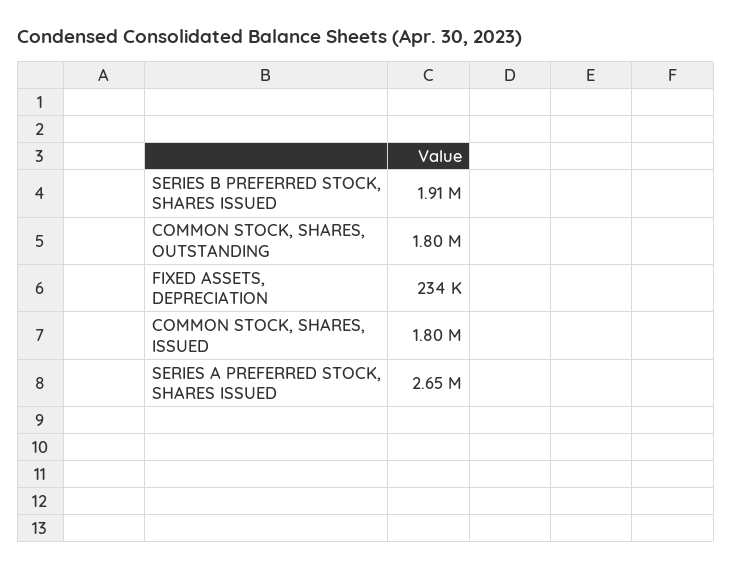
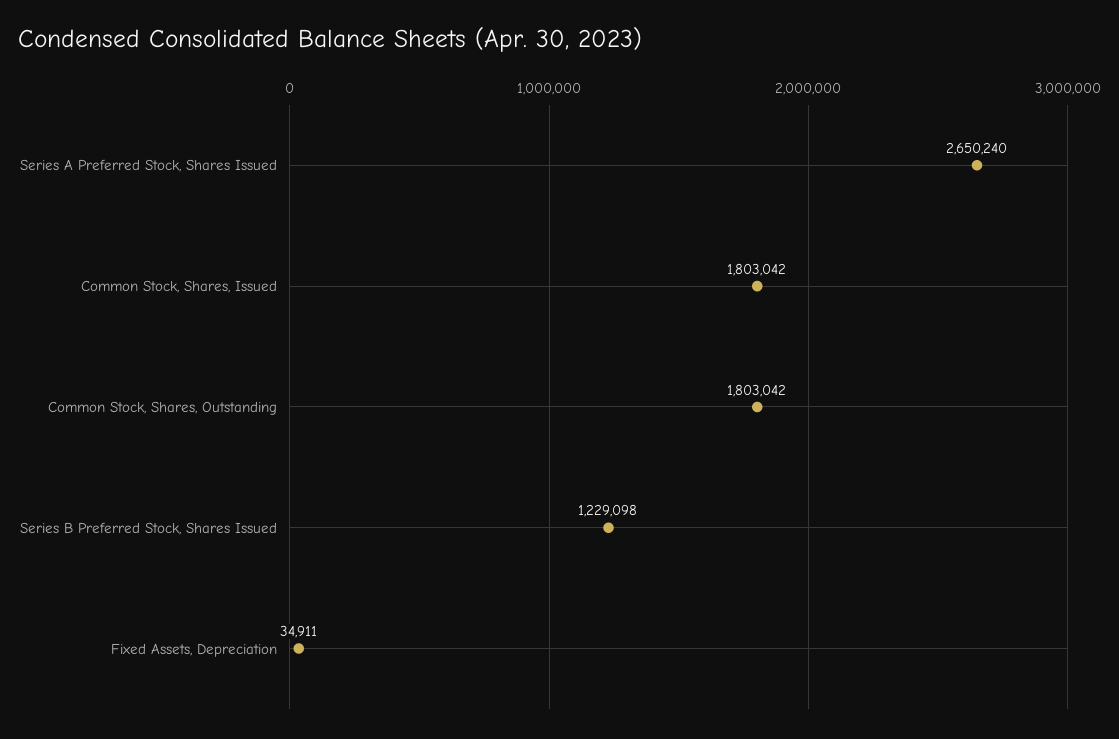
SERIES B PREFERRED STOCK, SHARES ISSUED: 1910000 -> 1229098
FIXED ASSETS, DEPRECIATION: 234000 -> 34911

